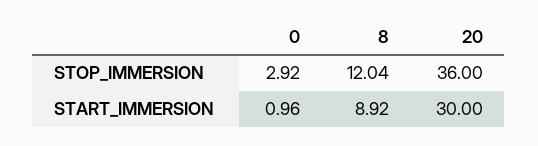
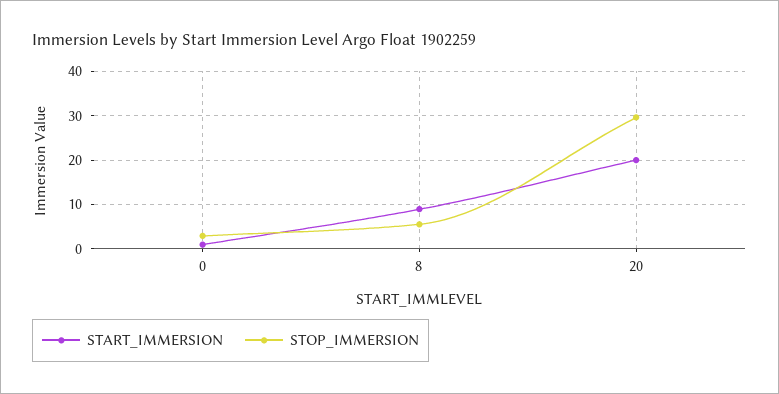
STOP_IMMERSION, 8: 12.04 -> 6
STOP_IMMERSION, 20: 36 -> 30
START_IMMERSION, 20: 30 -> 20

